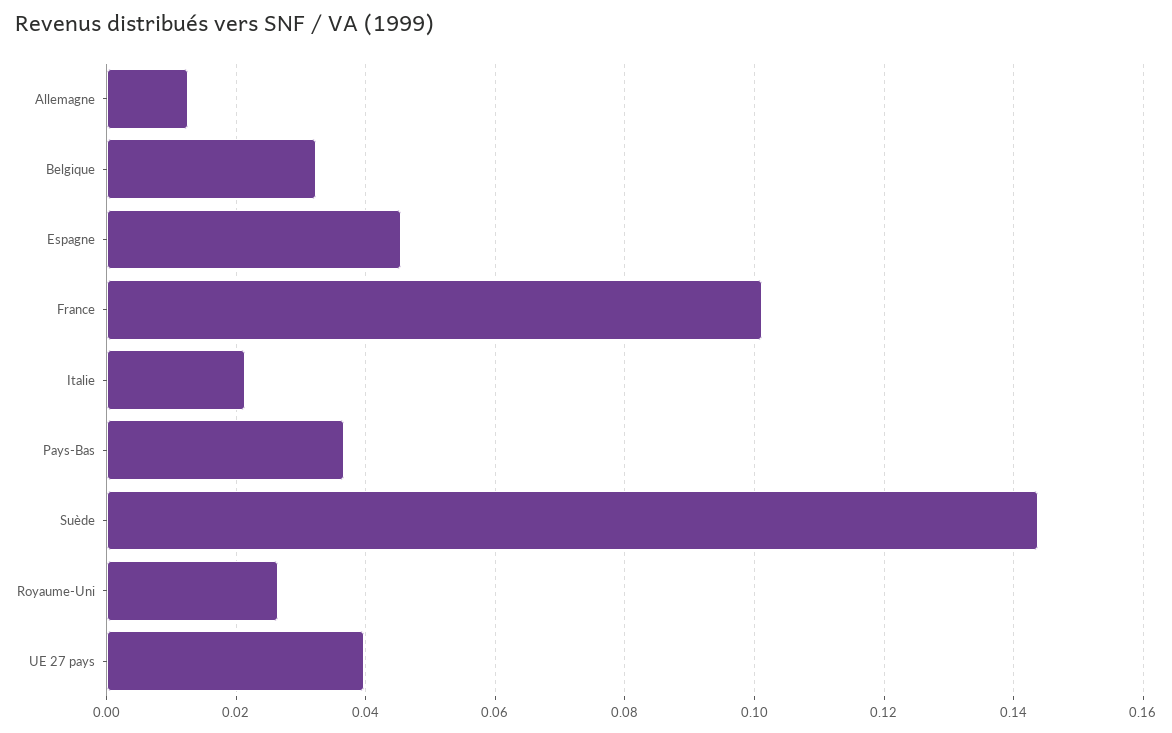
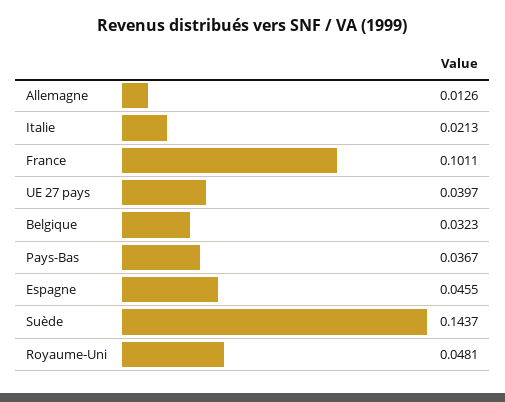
Royaume-Uni: 0.026 -> 0.0481

